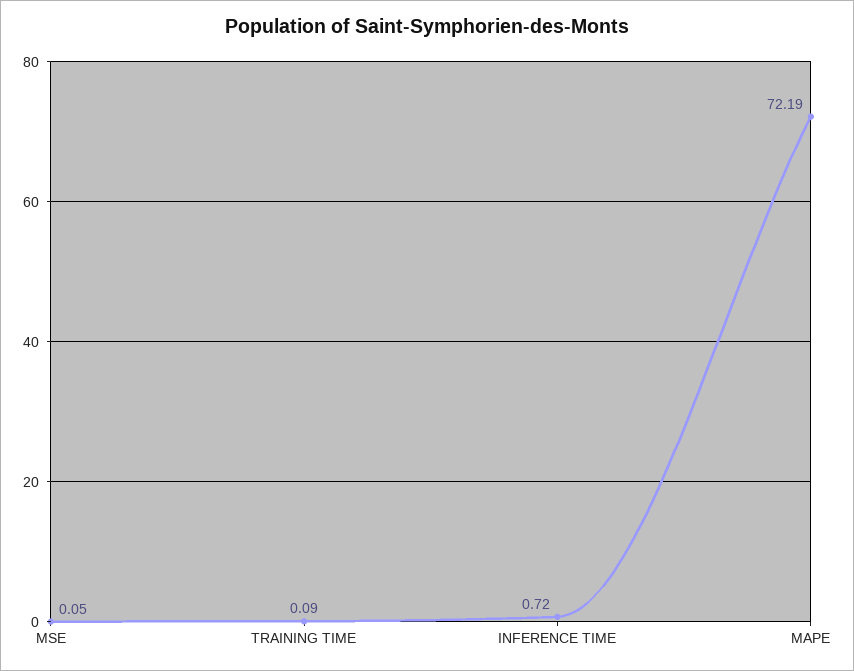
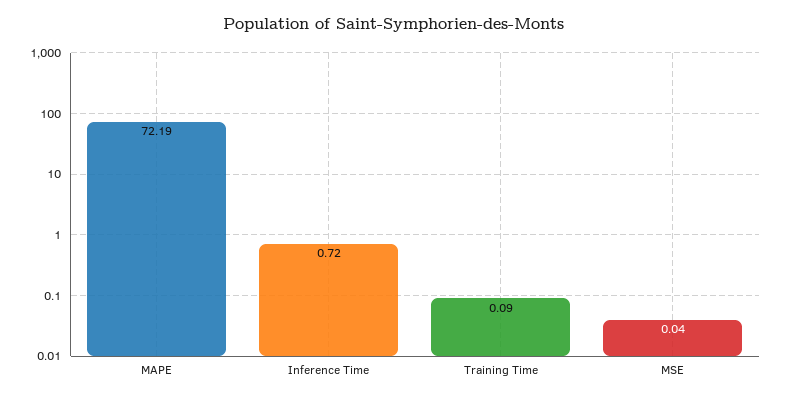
MSE: 0.05 -> 0.04

